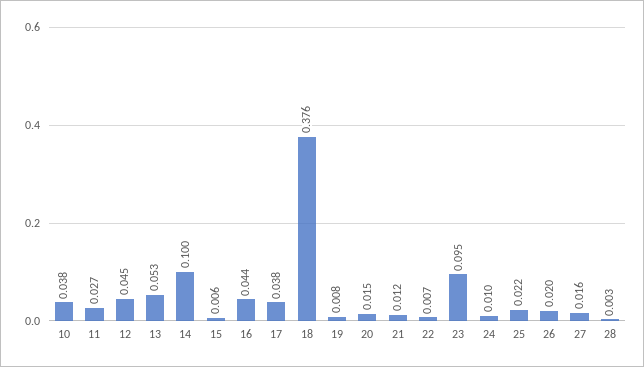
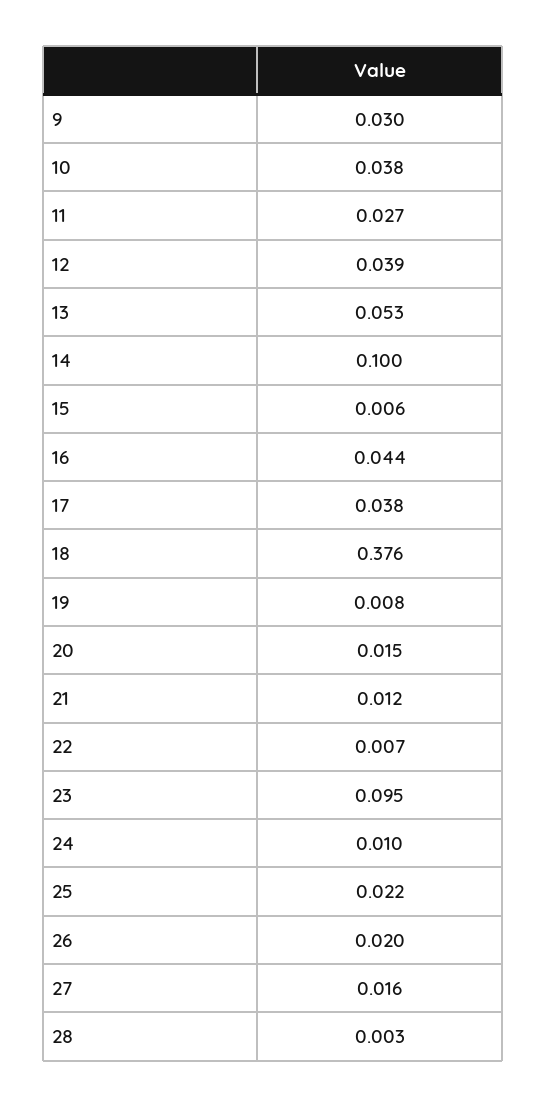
12: 0.045 -> 0.039
9: none -> 0.03

